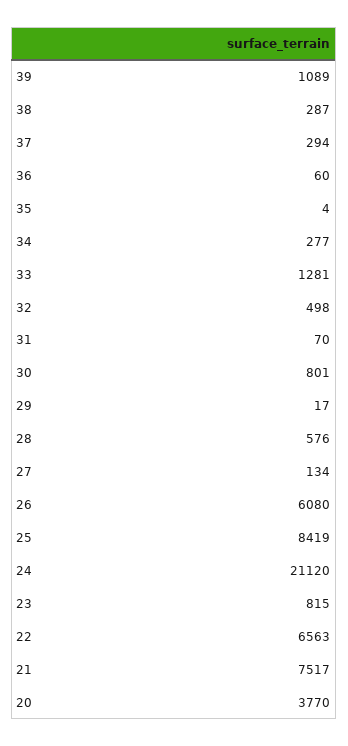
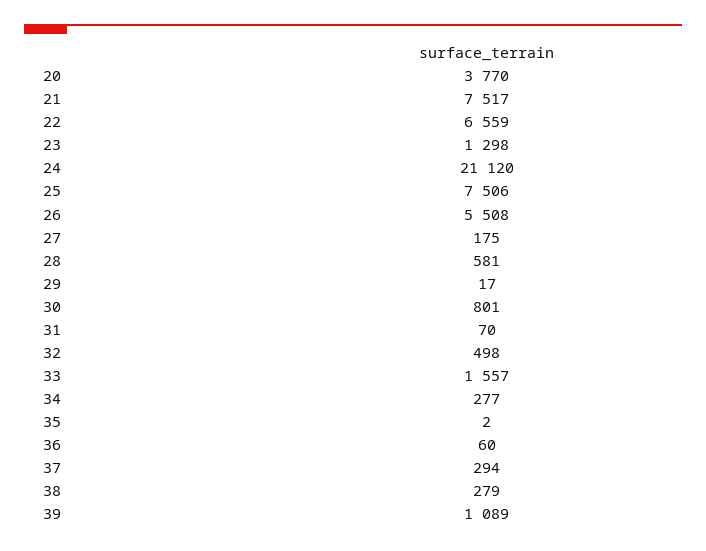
38: 287 -> 279
35: 4 -> 2
33: 1281 -> 1557
28: 576 -> 581
27: 134 -> 175
26: 6080 -> 5508
25: 8419 -> 7506
23: 815 -> 1298
22: 6563 -> 6559

